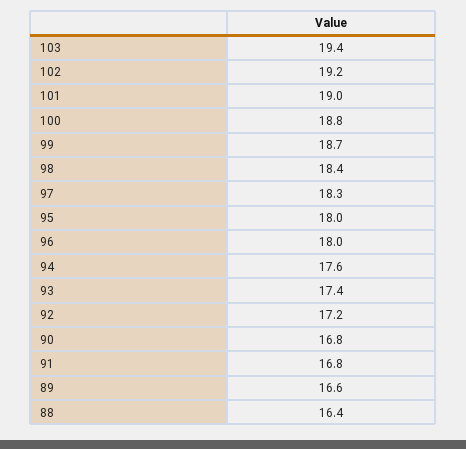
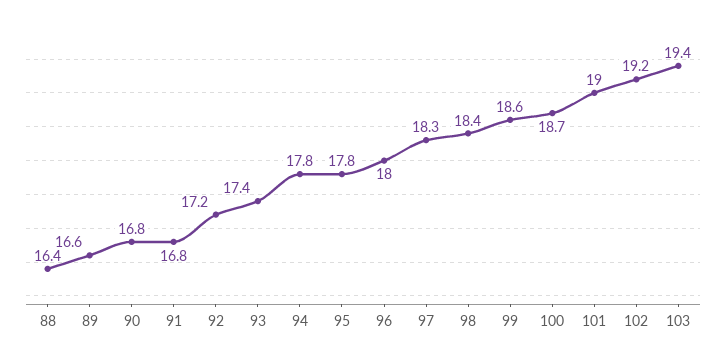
100: 18.8 -> 18.7
99: 18.7 -> 18.6
95: 18 -> 17.8
94: 17.6 -> 17.8

